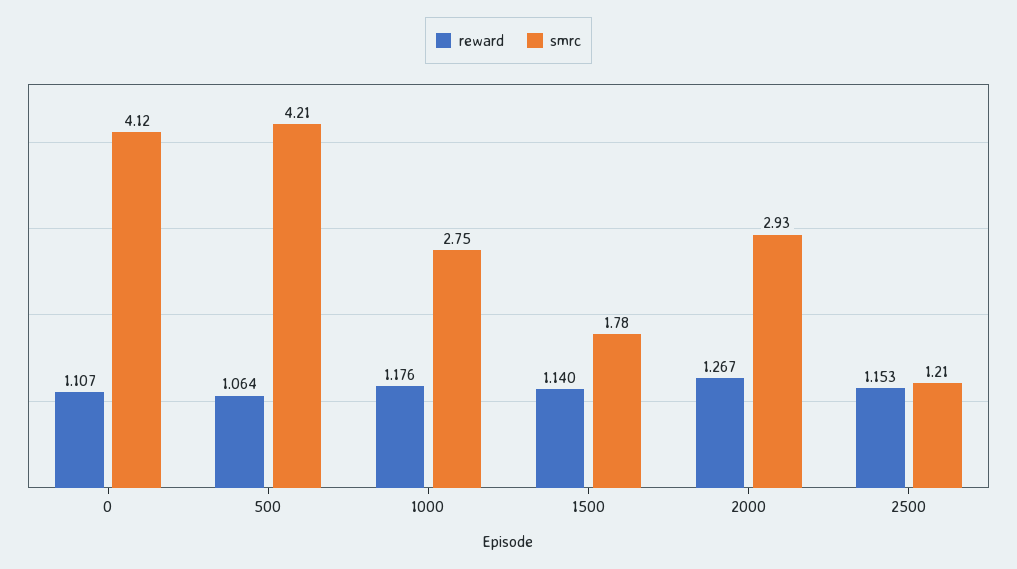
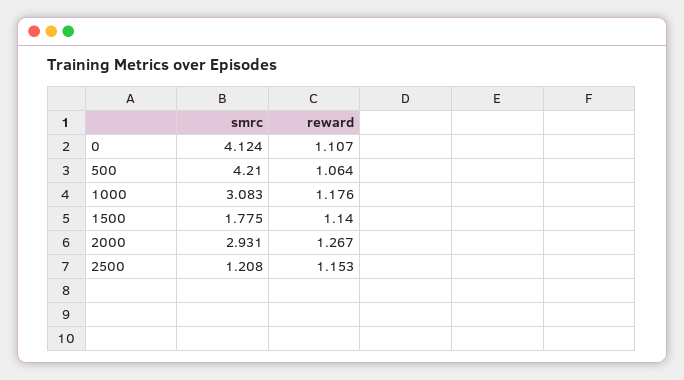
smrc, 1000: 2.75 -> 3.083

